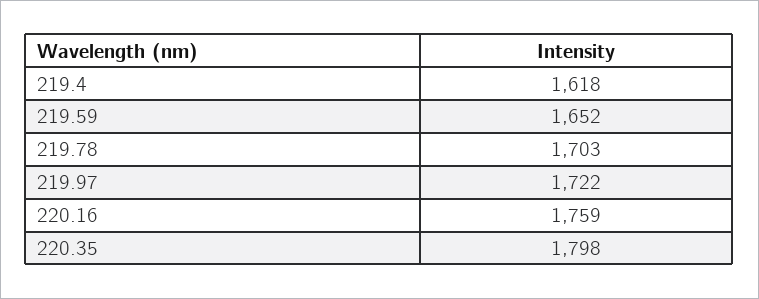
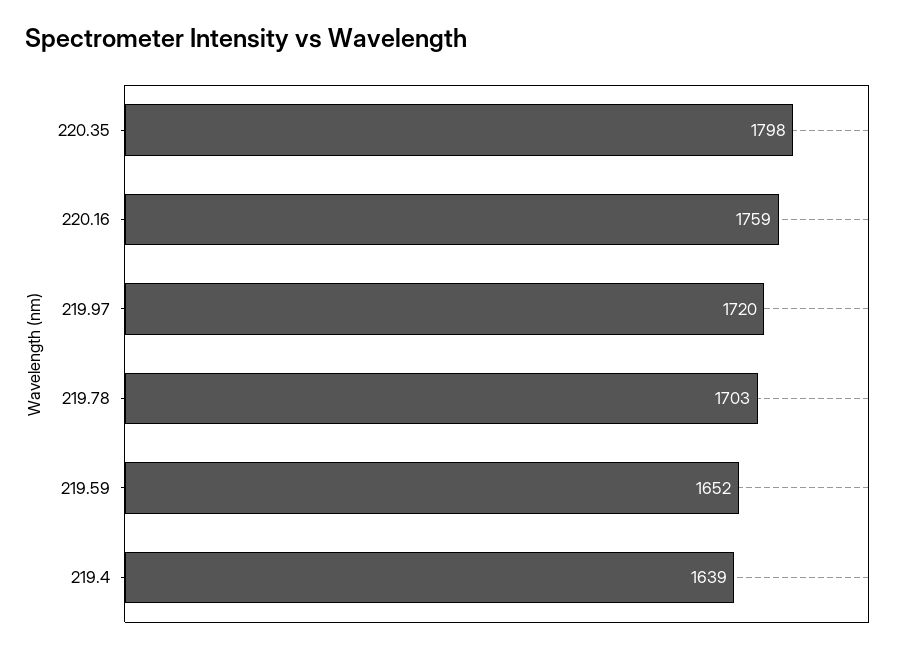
219.4: 1618 -> 1639
219.97: 1722 -> 1720

